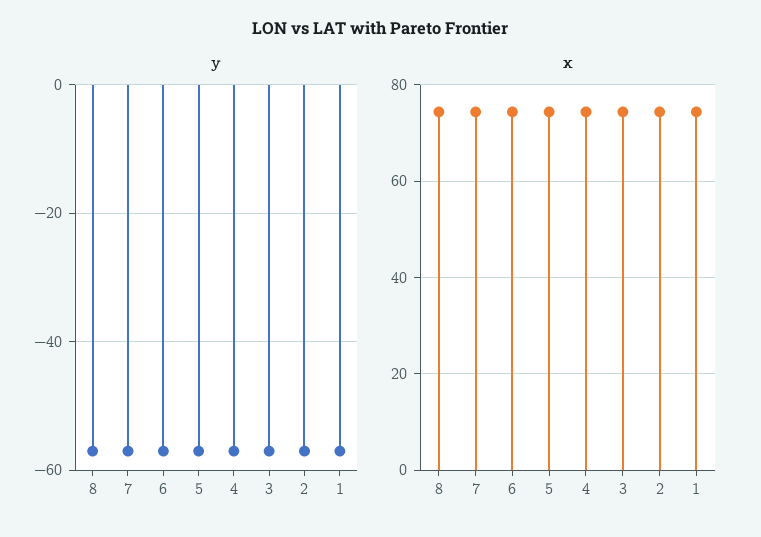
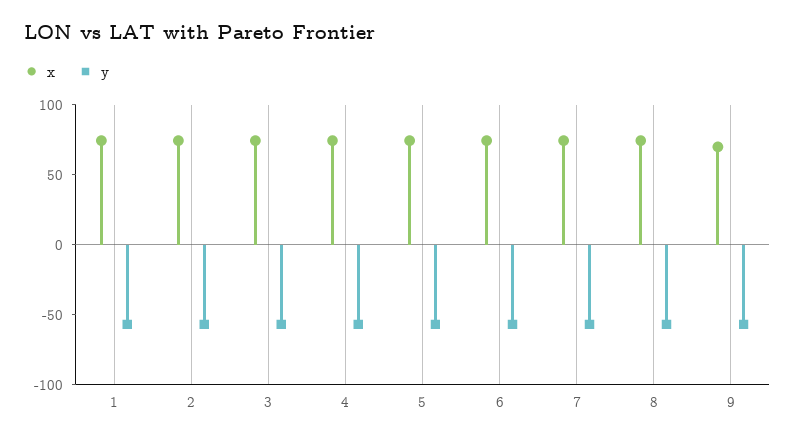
x, 9: none -> 70
y, 9: none -> -60

